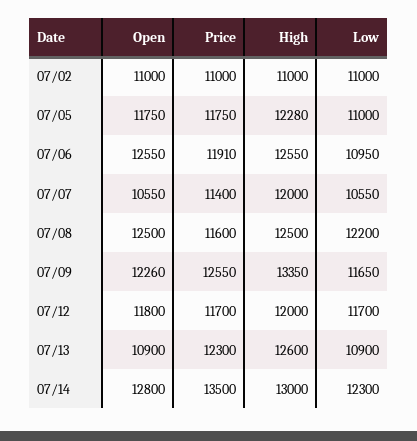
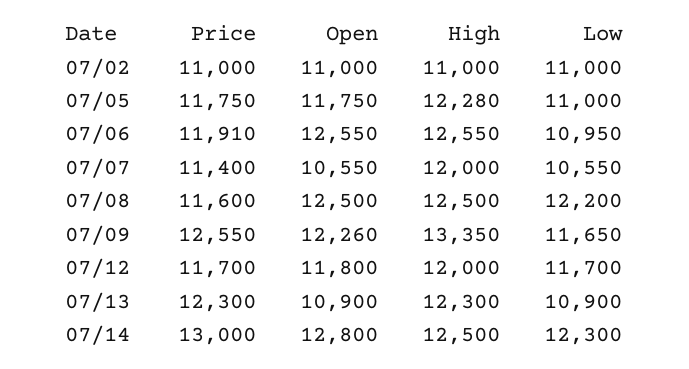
High, 07/13: 12600 -> 12300
Price, 07/14: 13500 -> 13000
High, 07/14: 13000 -> 12500

